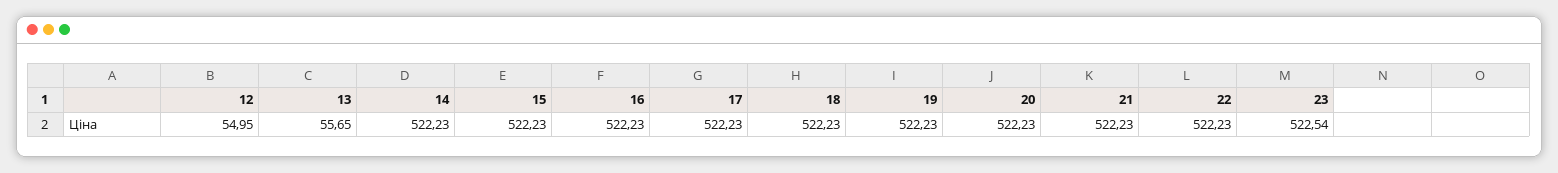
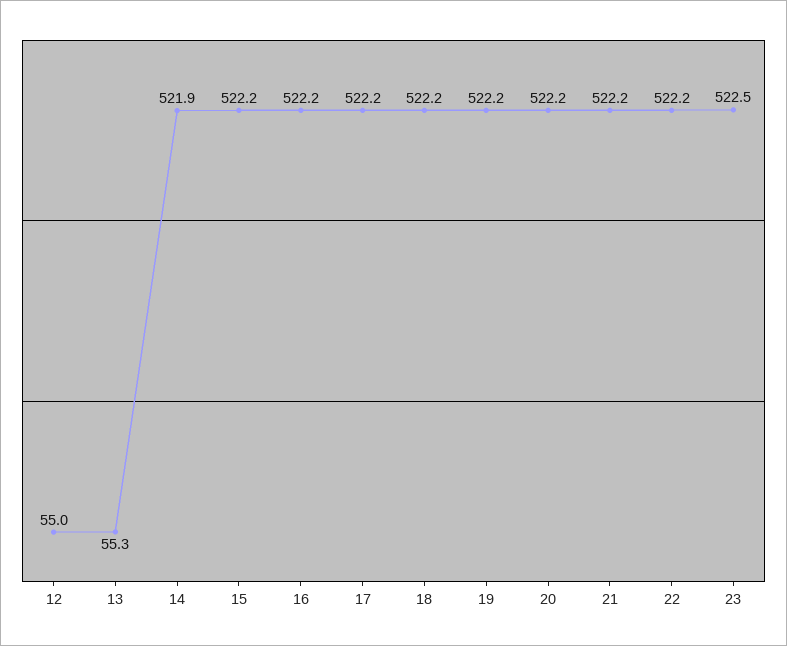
13: 55.65 -> 55.3
14: 522.23 -> 521.9

